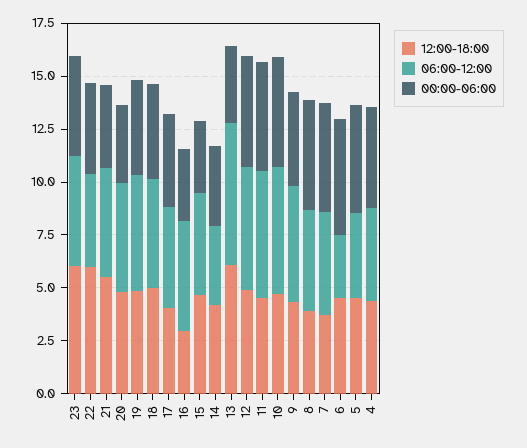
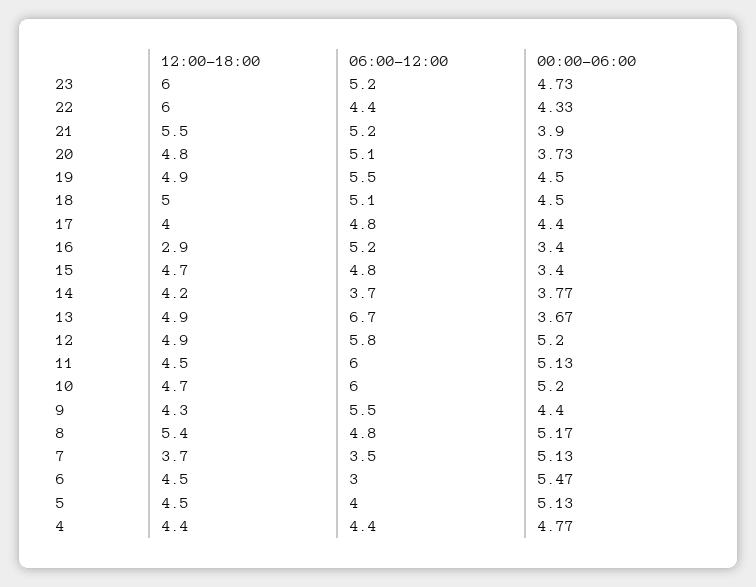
12:00-18:00, 13: 6 -> 4.9
12:00-18:00, 8: 4 -> 5.4
06:00-12:00, 7: 5 -> 3.5

